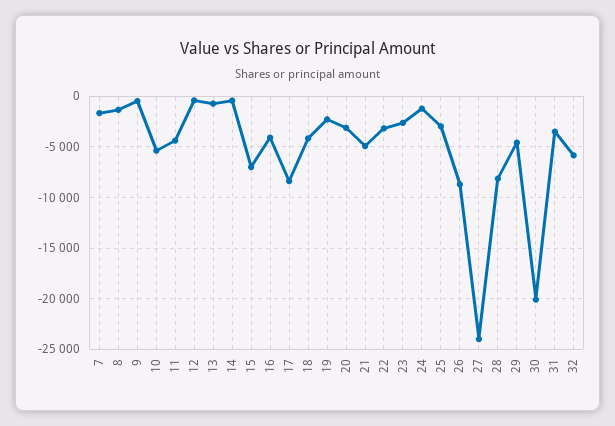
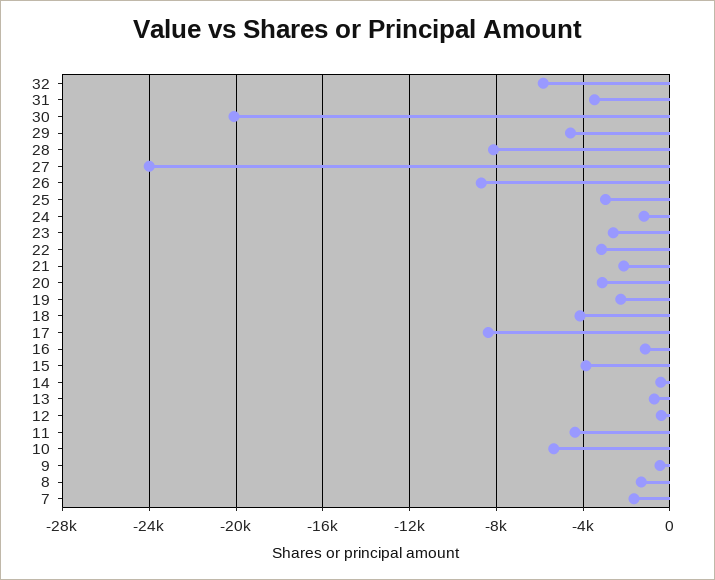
15: -7000 -> -4000
16: -4000 -> -1000
21: -5000 -> -2000

